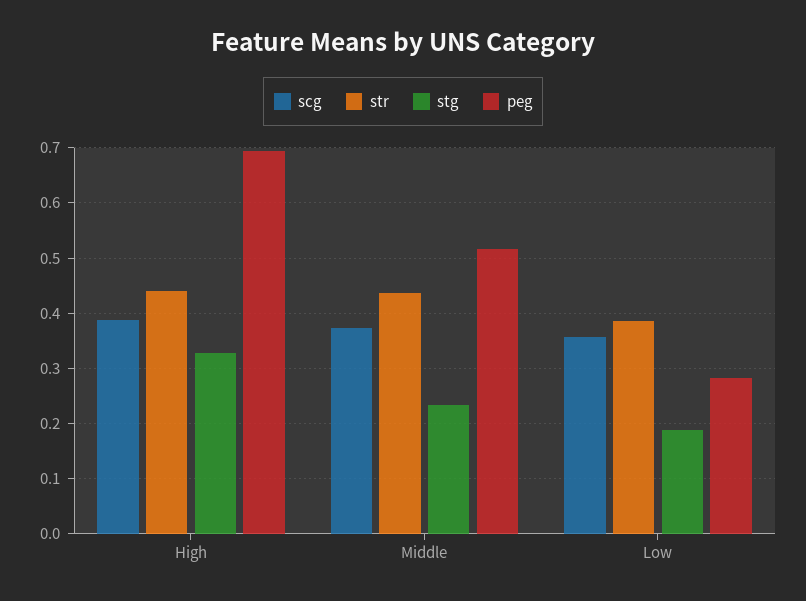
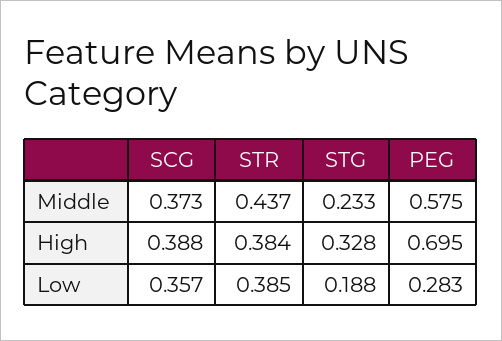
str, High: 0.44 -> 0.384
peg, Middle: 0.52 -> 0.575

